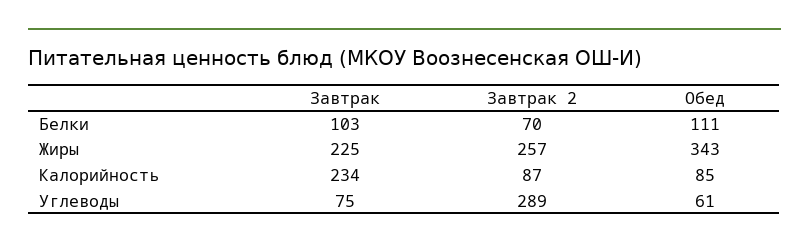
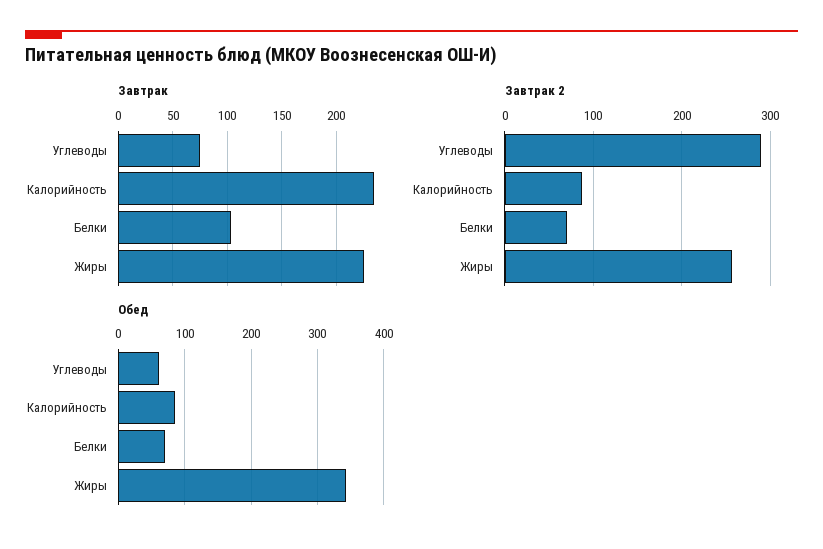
Обед, Белки: 111 -> 70

